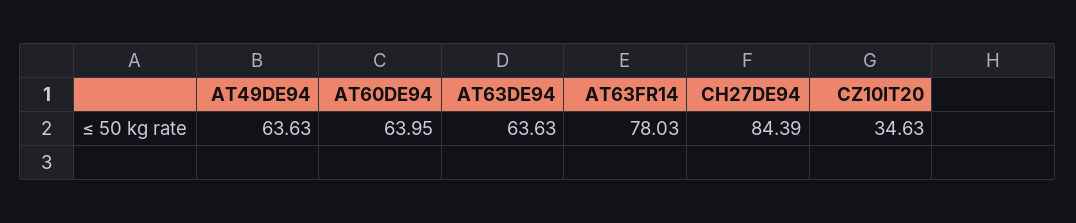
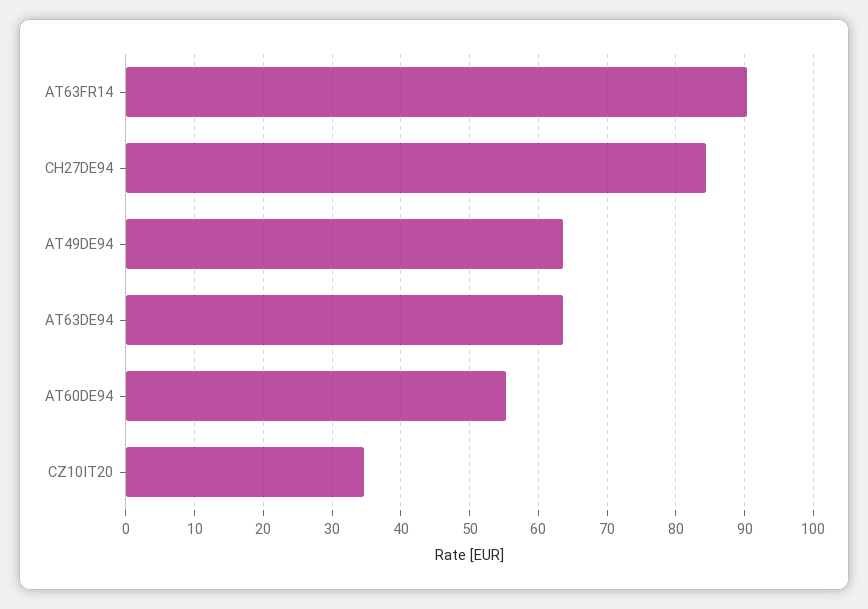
AT60DE94: 63.95 -> 55
AT63FR14: 78.03 -> 90

